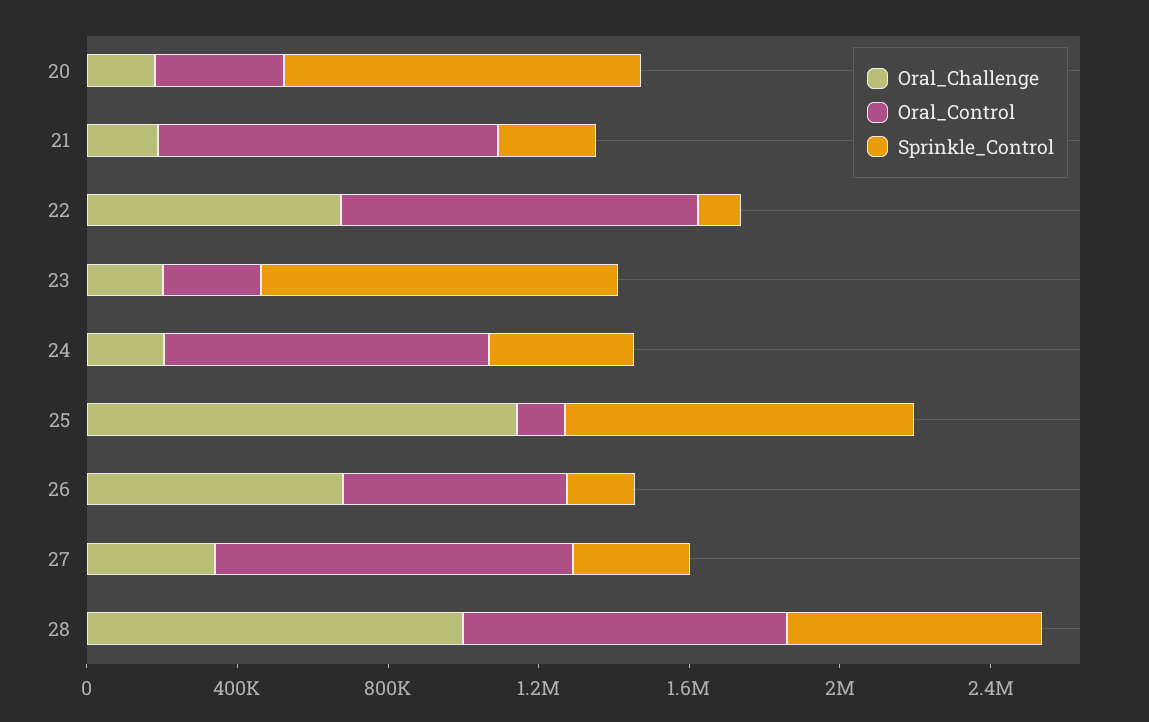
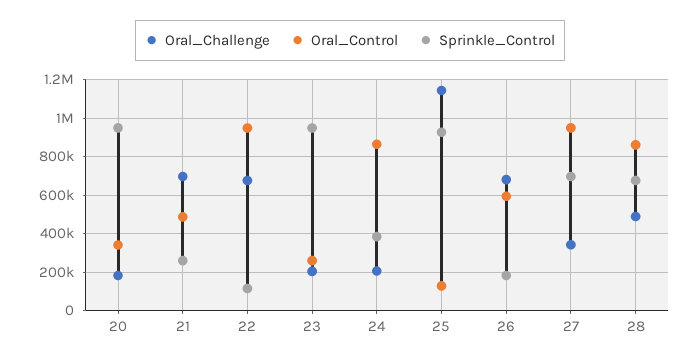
Oral_Challenge, 21: 200000 -> 700000
Oral_Control, 21: 900000 -> 500000
Sprinkle_Control, 27: 300000 -> 700000
Oral_Challenge, 28: 1000000 -> 500000

